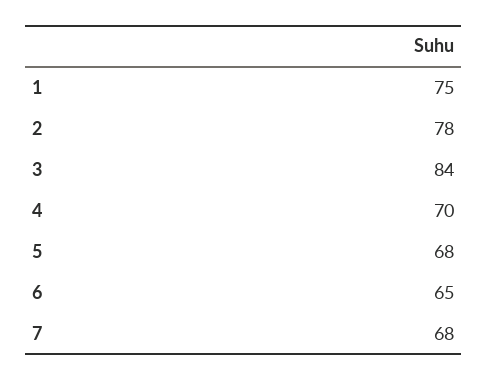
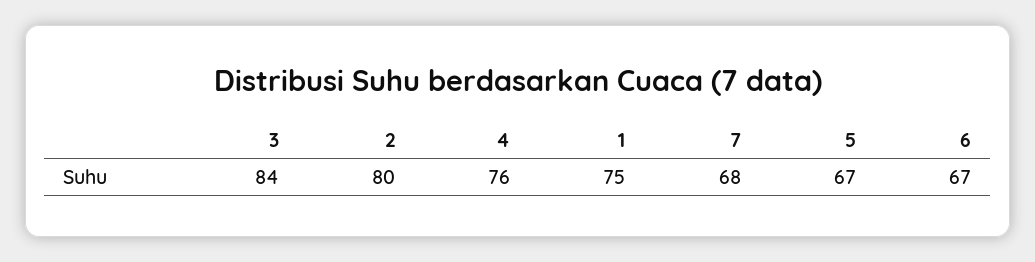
2: 78 -> 80
4: 70 -> 76
5: 68 -> 67
6: 65 -> 67

